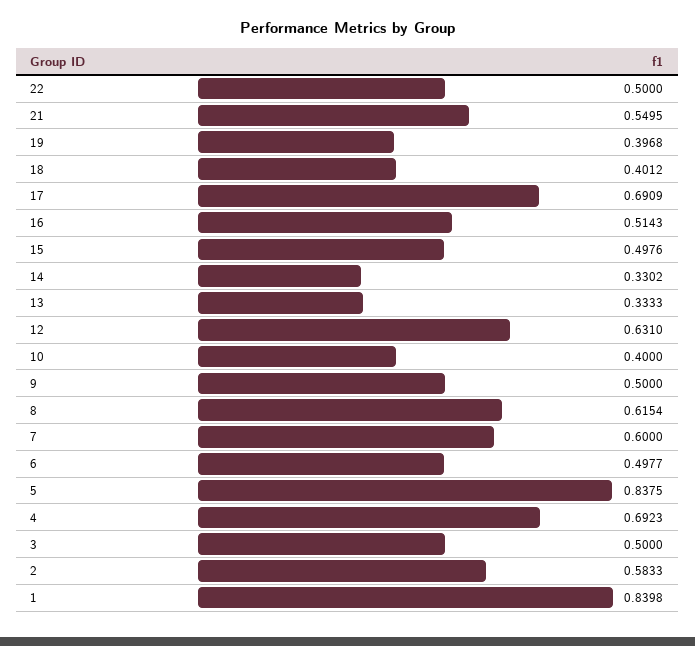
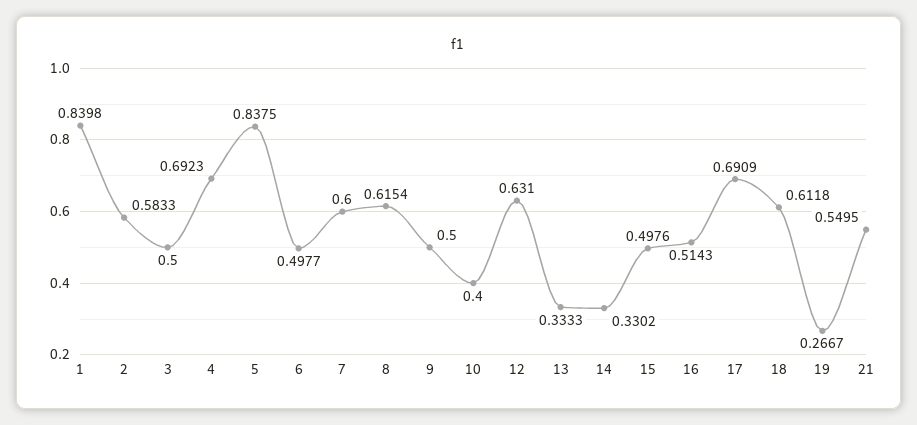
22: 0.5 -> none
19: 0.3968 -> 0.2667
18: 0.4012 -> 0.6118

